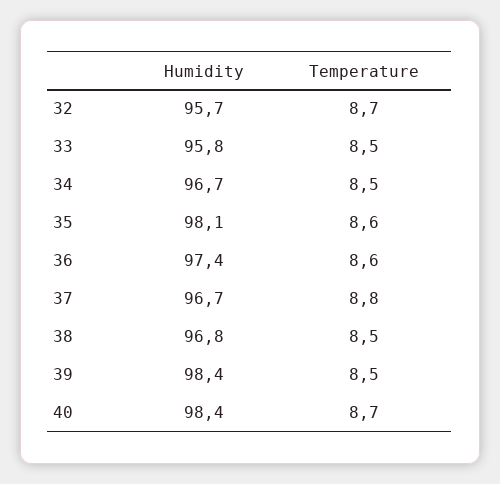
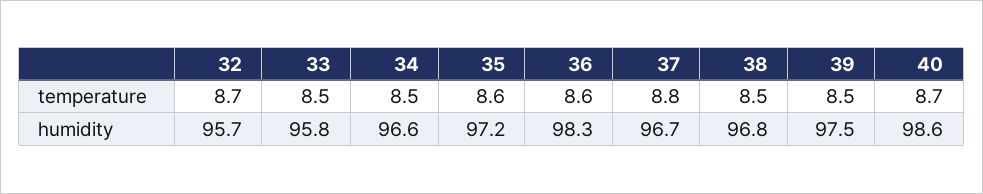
Humidity, 34: 96.7 -> 96.6
Humidity, 35: 98.1 -> 97.2
Humidity, 36: 97.4 -> 98.3
Humidity, 39: 98.4 -> 97.5
Humidity, 40: 98.4 -> 98.6

